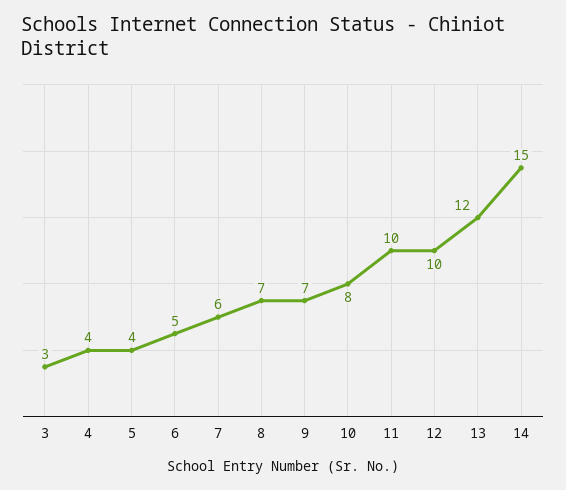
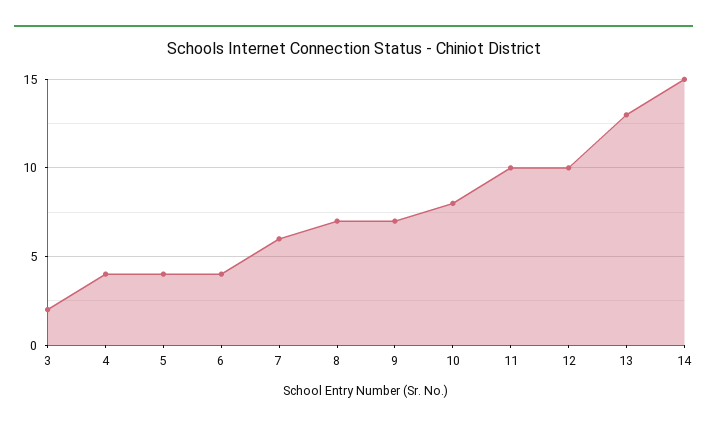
3: 3 -> 2
6: 5 -> 4
13: 12 -> 13

